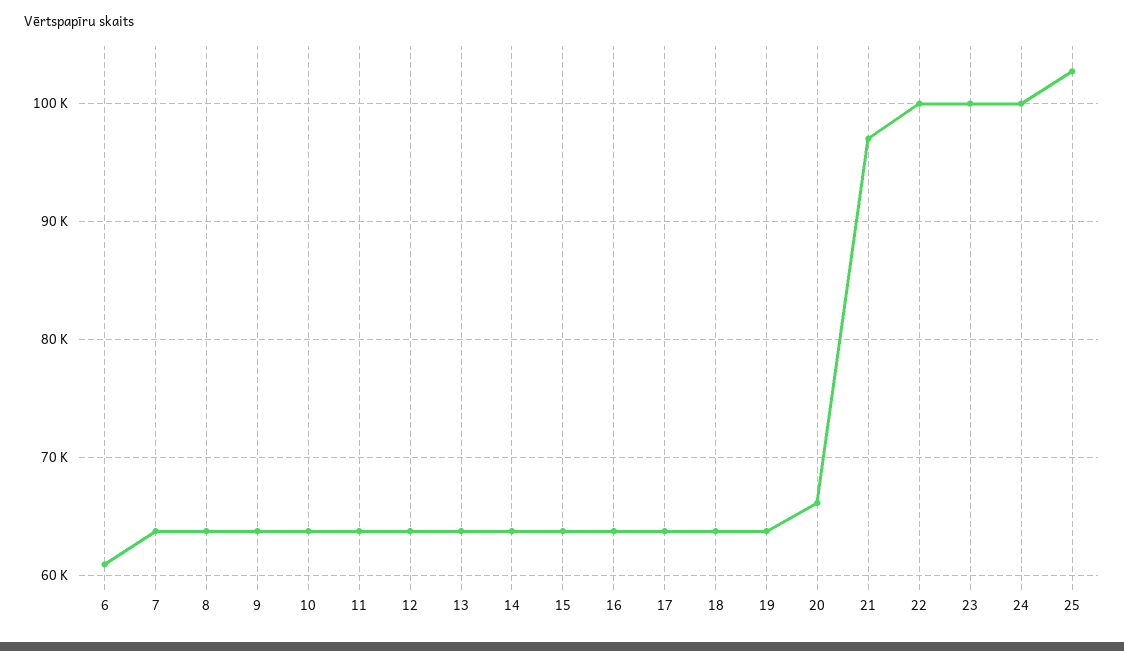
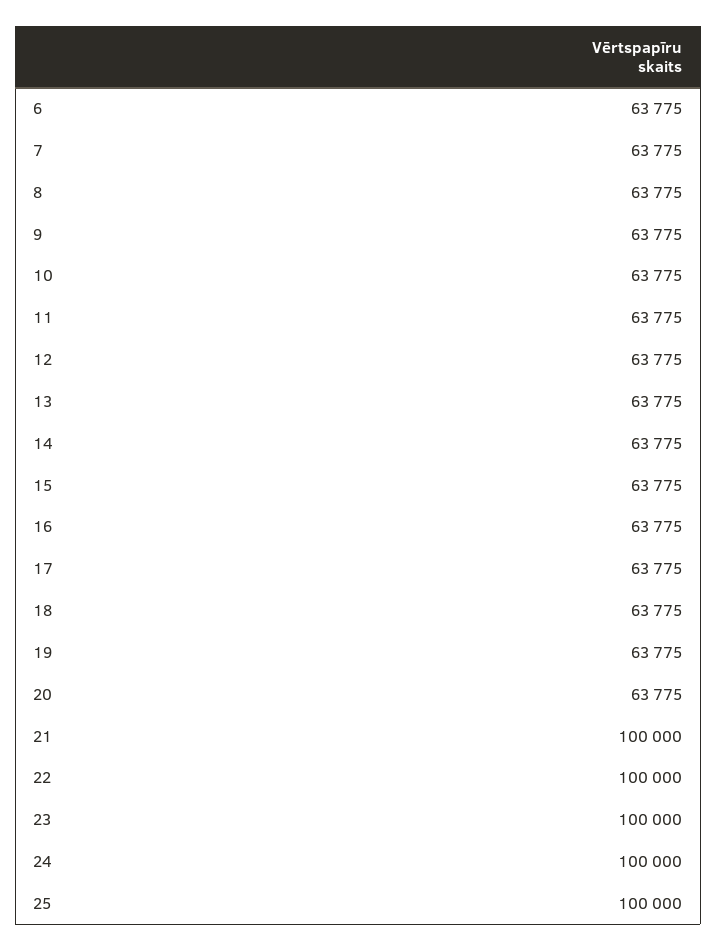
6: 61000 -> 63775
20: 66000 -> 63775
21: 97000 -> 100000
25: 103000 -> 100000

